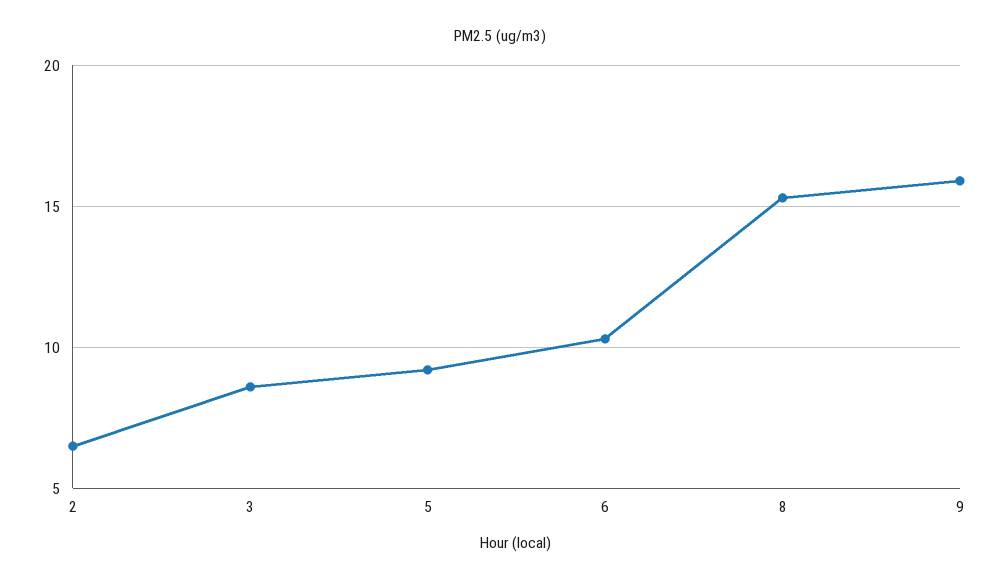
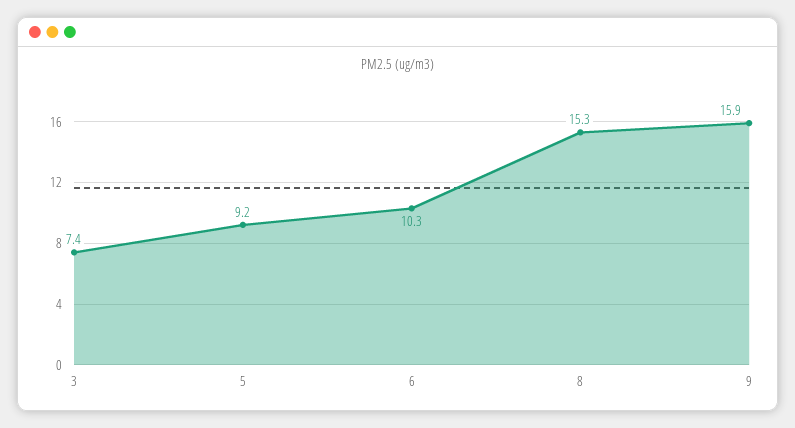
2: 6.5 -> none
3: 8.5 -> 7.4

